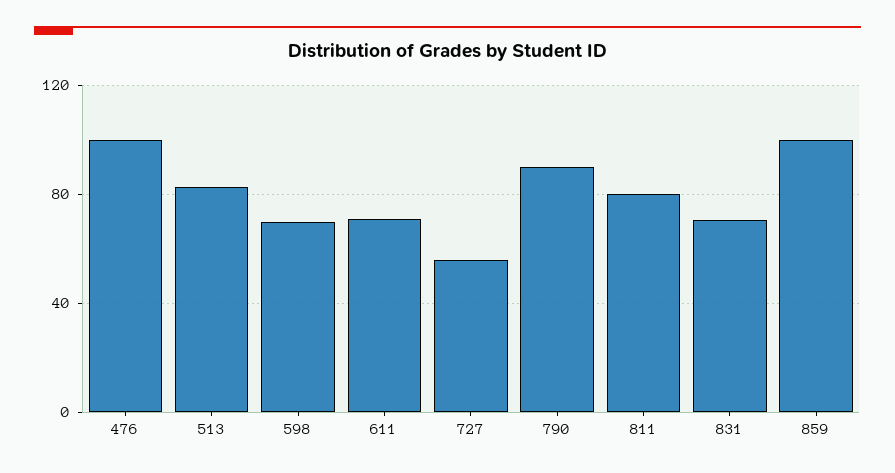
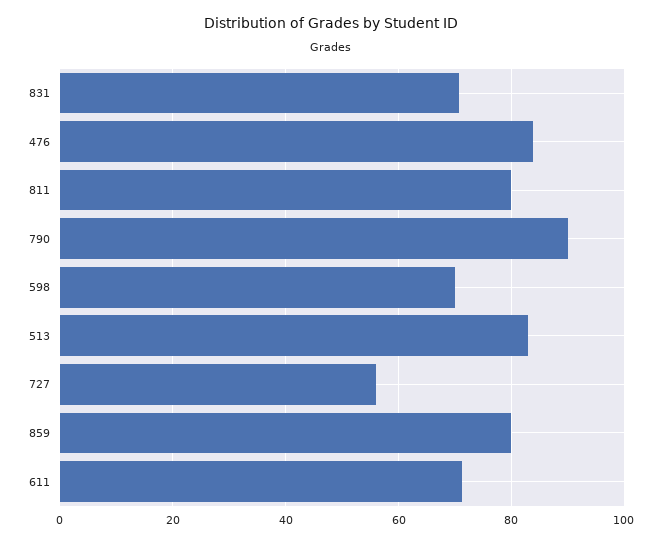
476: 100 -> 84
859: 100 -> 80

